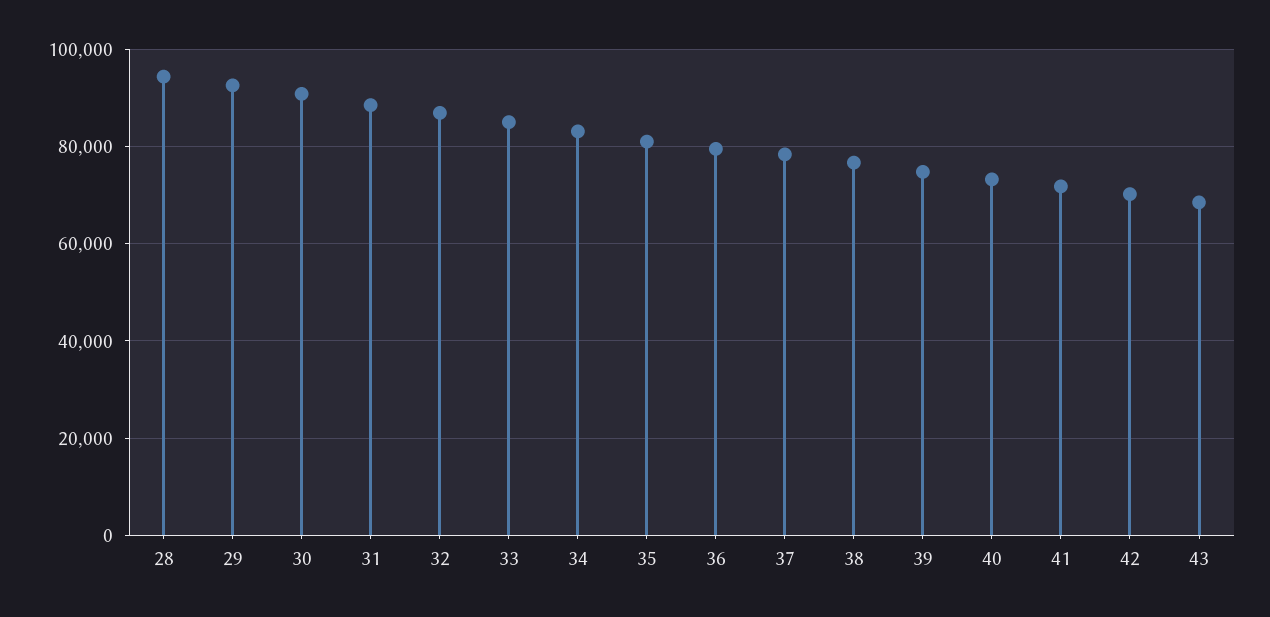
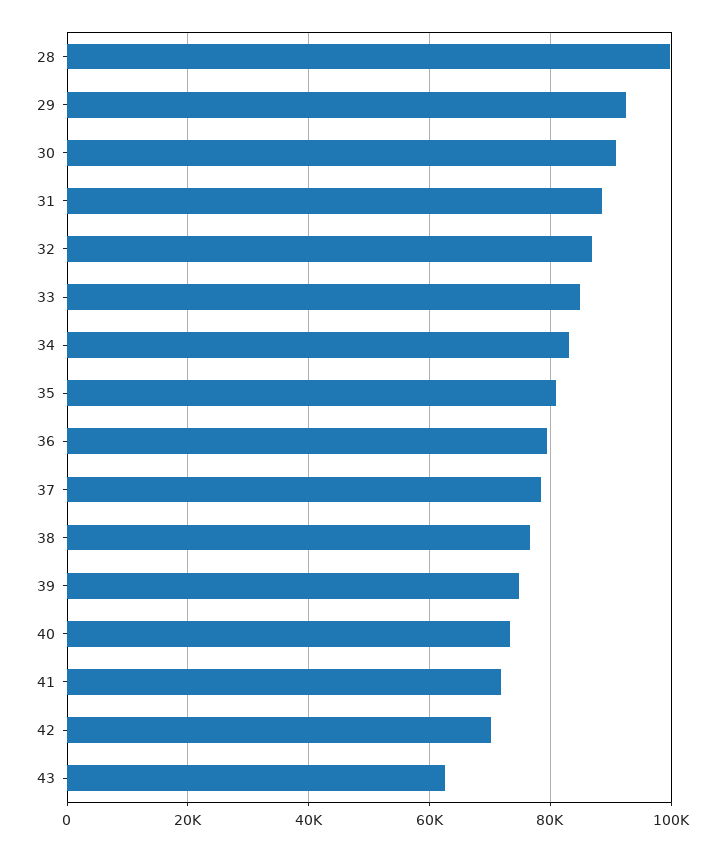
28: 94000 -> 100000
43: 68000 -> 62000

